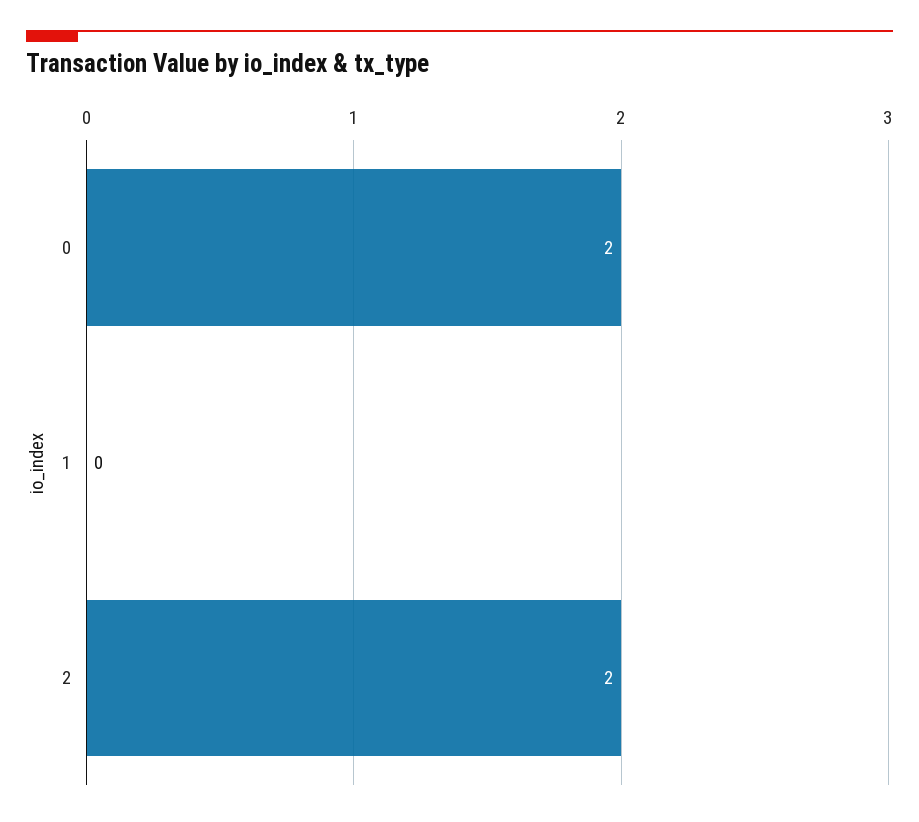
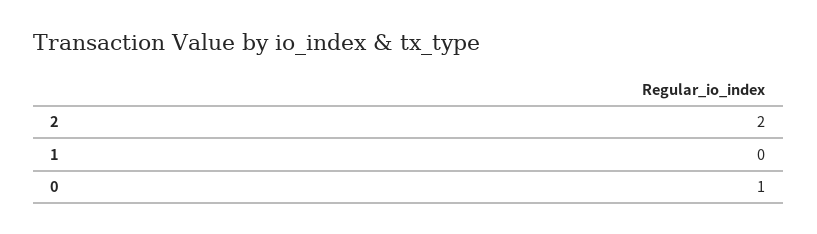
0: 2 -> 1

